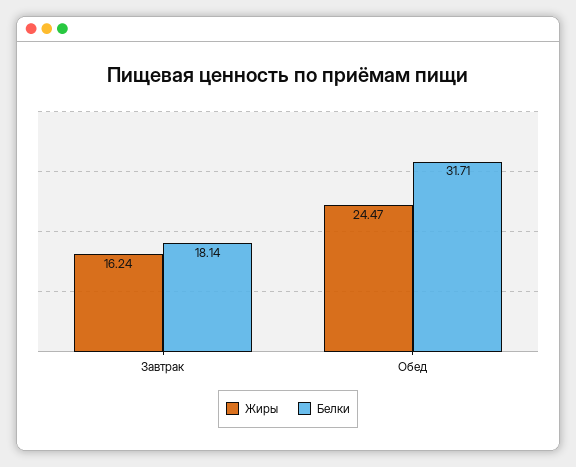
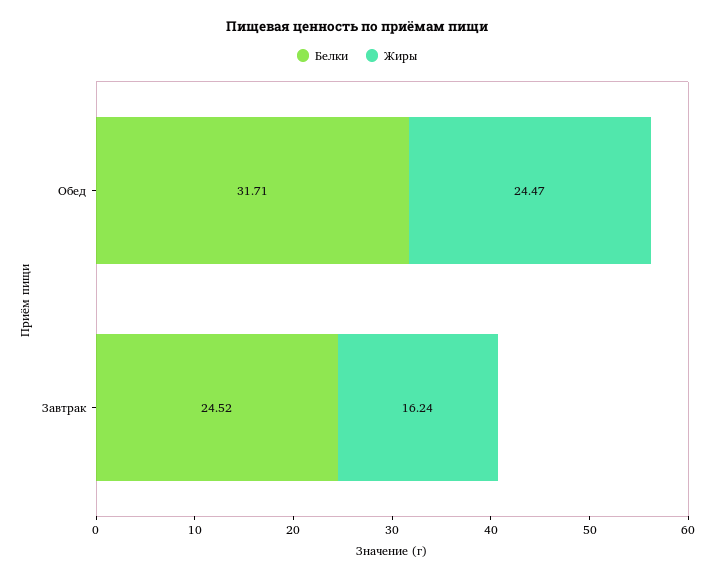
Белки, Завтрак: 18.14 -> 24.52

